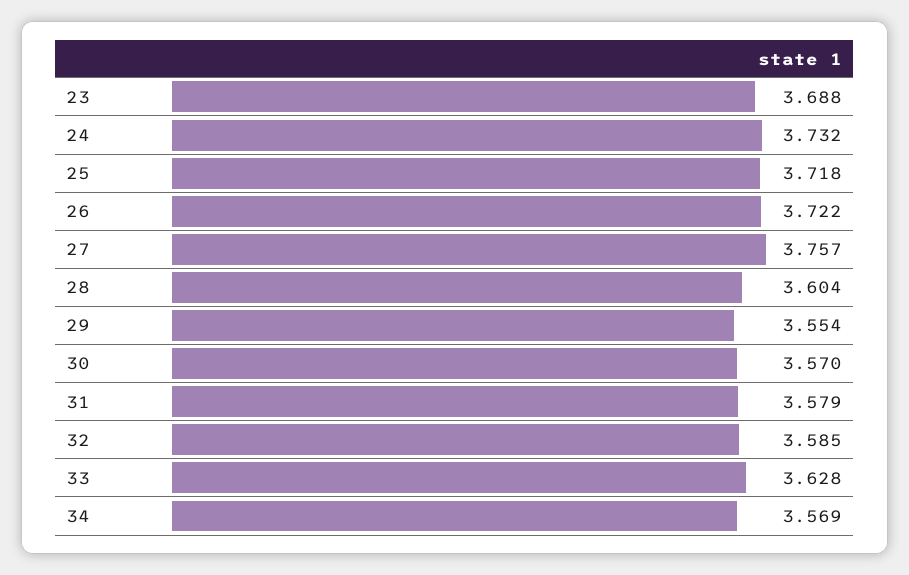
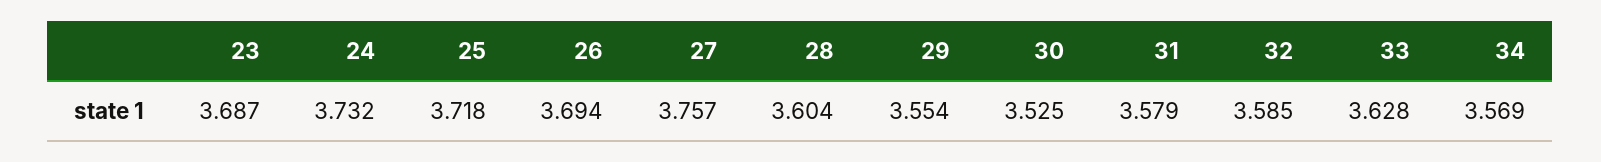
23: 3.688 -> 3.687
26: 3.722 -> 3.694
30: 3.57 -> 3.525

